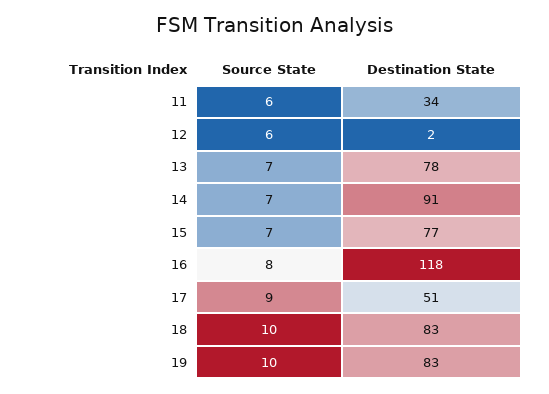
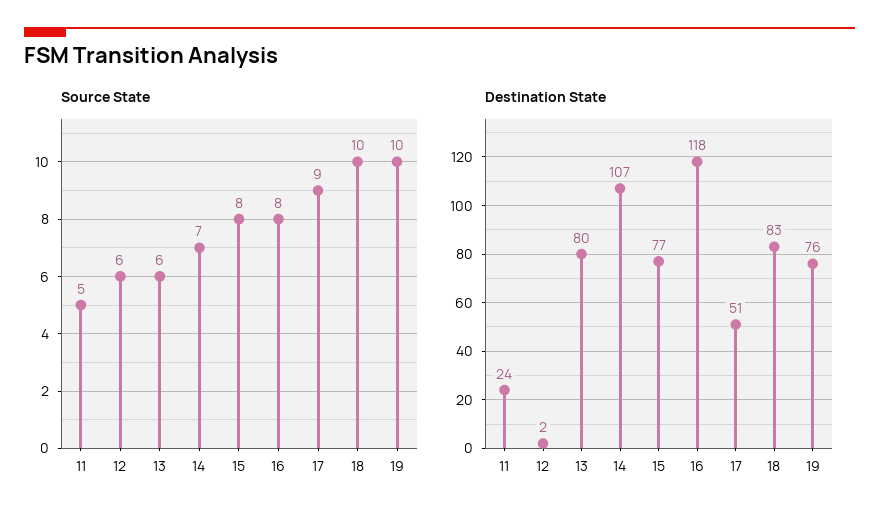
Source State, 11: 6 -> 5
Destination State, 11: 34 -> 24
Source State, 13: 7 -> 6
Destination State, 13: 78 -> 80
Destination State, 14: 91 -> 107
Source State, 15: 7 -> 8
Destination State, 19: 83 -> 76

